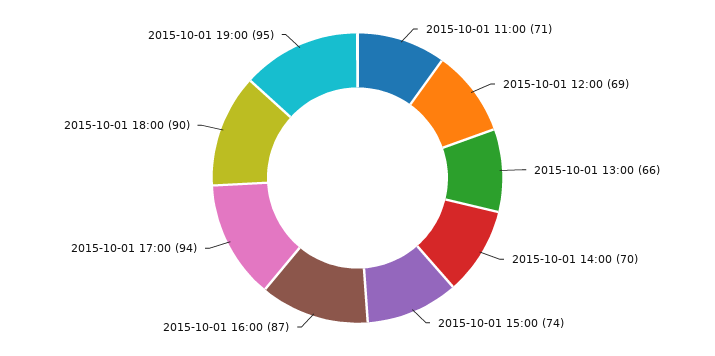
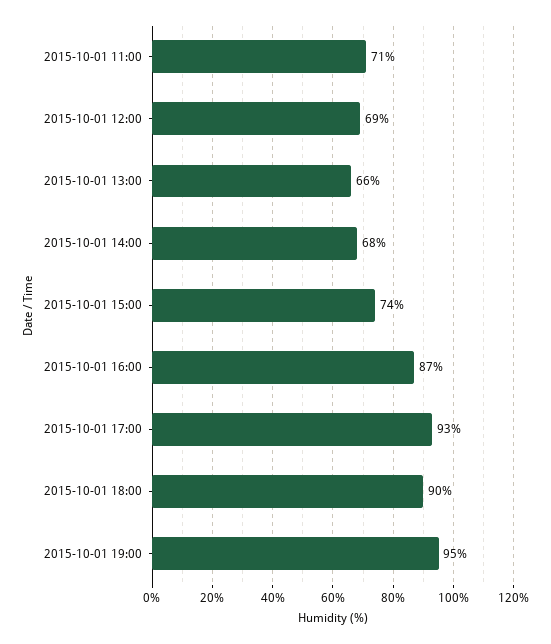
2015-10-01 14:00: 70 -> 68
2015-10-01 17:00: 94 -> 93

